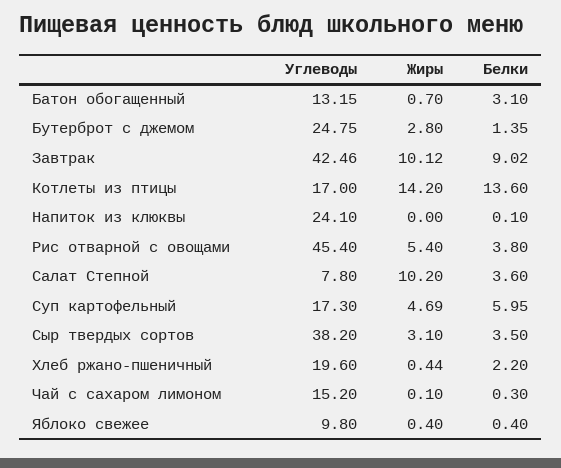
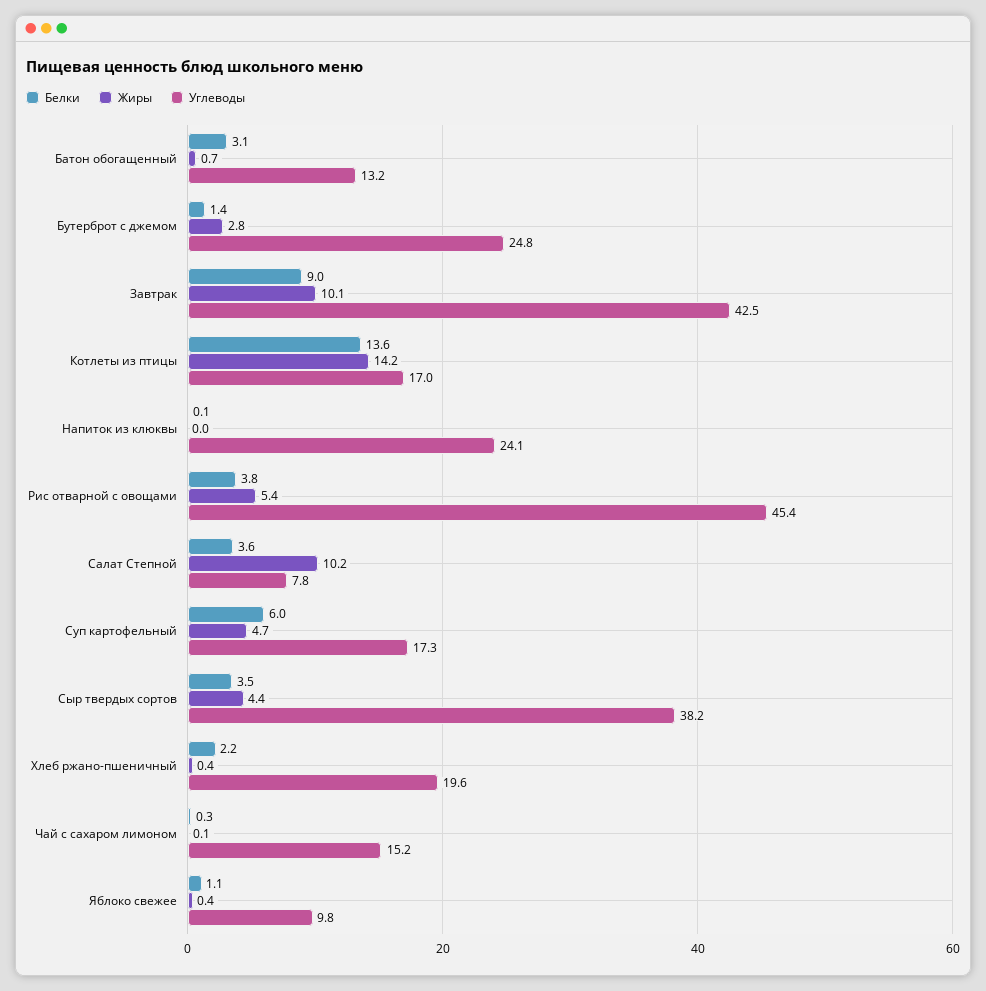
Жиры, Сыр твердых сортов: 3.1 -> 4.4
Белки, Яблоко свежее: 0.4 -> 1.1

